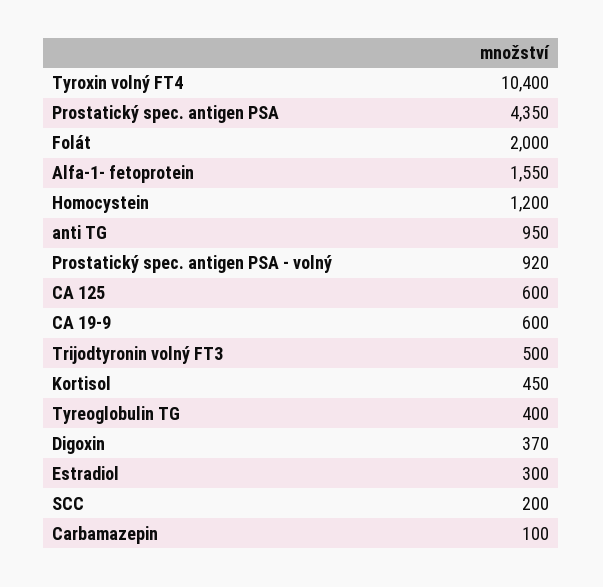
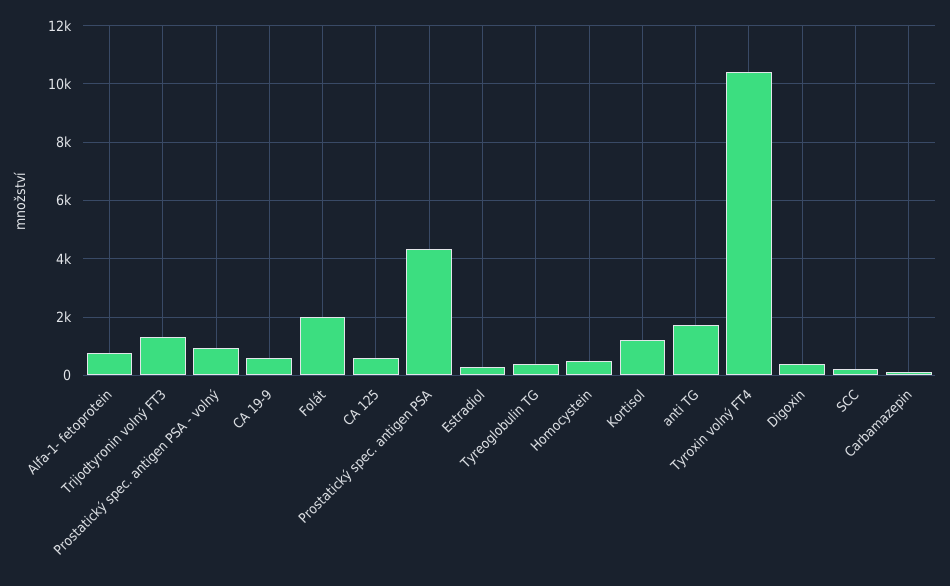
Alfa-1- fetoprotein: 1550 -> 750
Homocystein: 1200 -> 500
anti TG: 950 -> 1750
Trijodtyronin volný FT3: 500 -> 1250
Kortisol: 450 -> 1250

